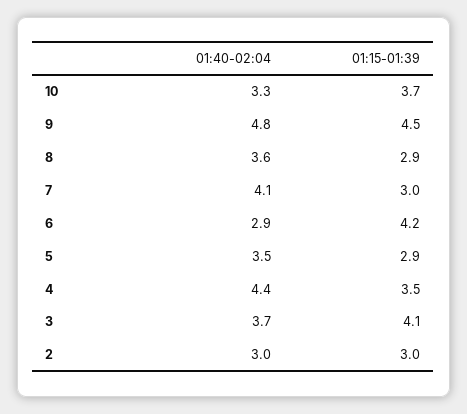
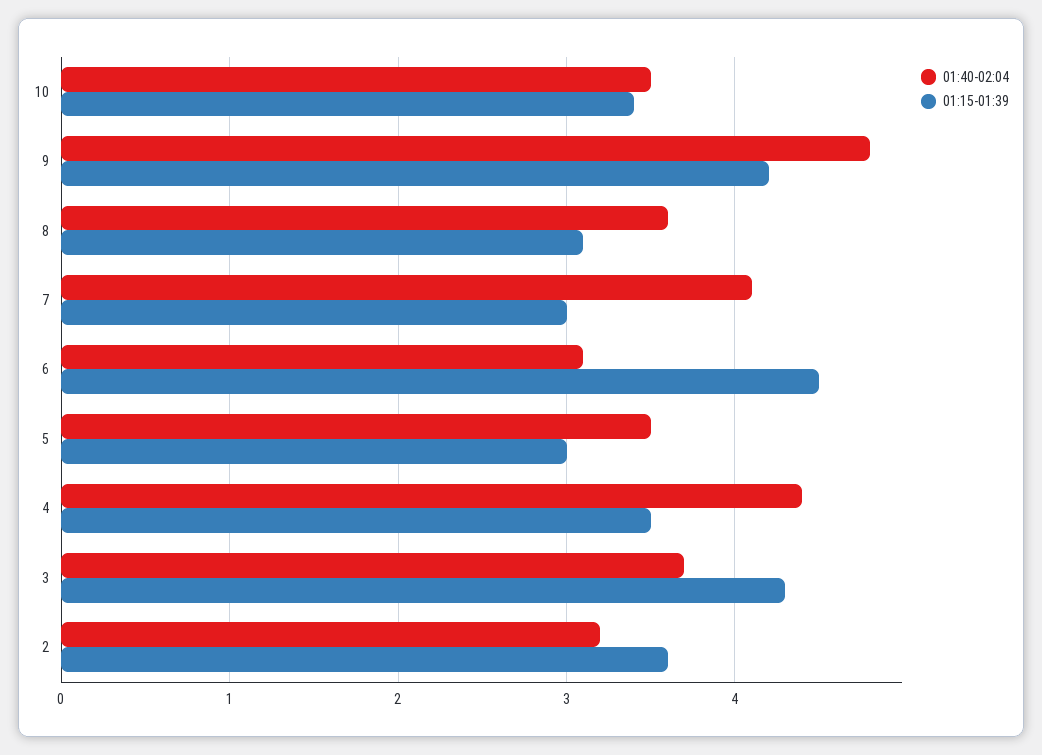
01:40-02:04, 10: 3.3 -> 3.5
01:15-01:39, 10: 3.7 -> 3.4
01:15-01:39, 9: 4.5 -> 4.2
01:15-01:39, 8: 2.9 -> 3.1
01:40-02:04, 6: 2.9 -> 3.1
01:15-01:39, 6: 4.2 -> 4.5
01:15-01:39, 5: 2.9 -> 3
01:15-01:39, 3: 4.1 -> 4.3
01:40-02:04, 2: 3 -> 3.2
01:15-01:39, 2: 3 -> 3.6

